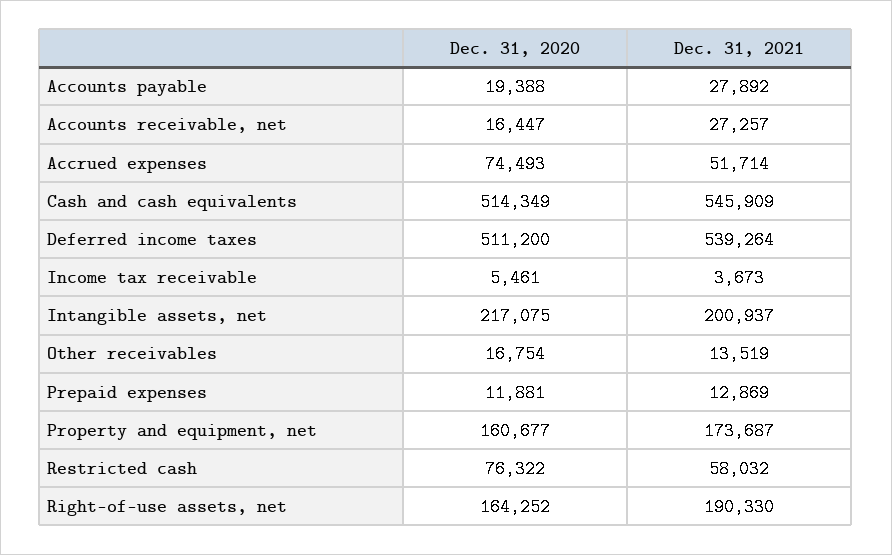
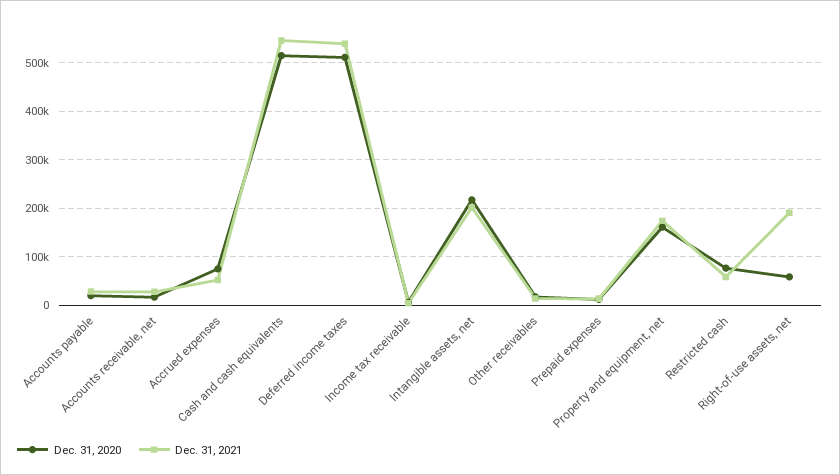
Dec. 31, 2020, Right-of-use assets, net: 164252 -> 60000

